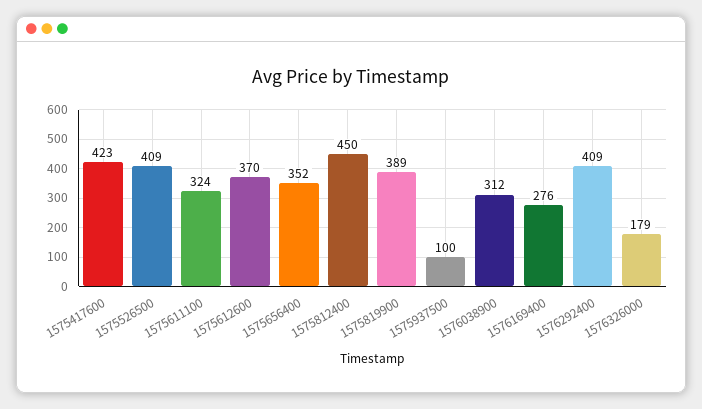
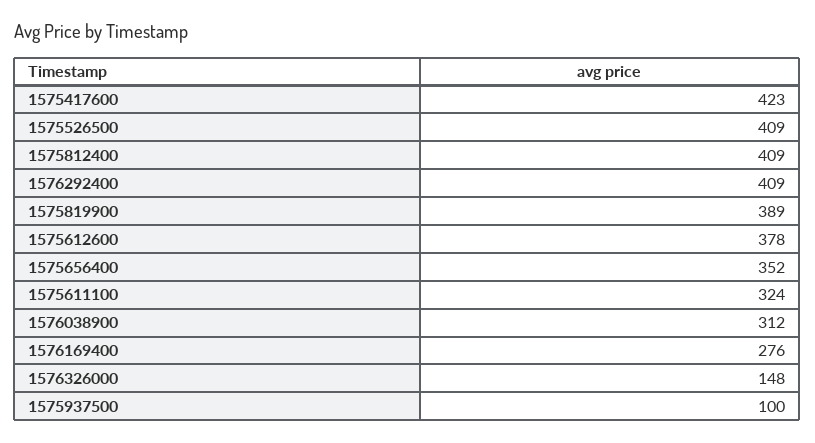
1575612600: 370 -> 378
1575812400: 450 -> 409
1576326000: 179 -> 148

